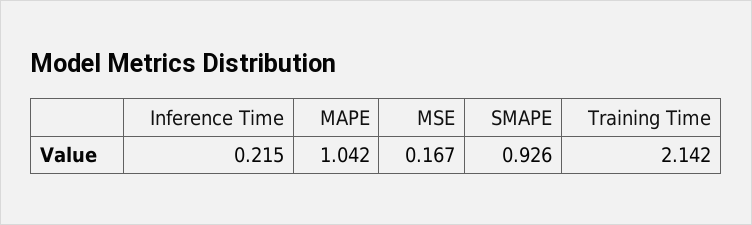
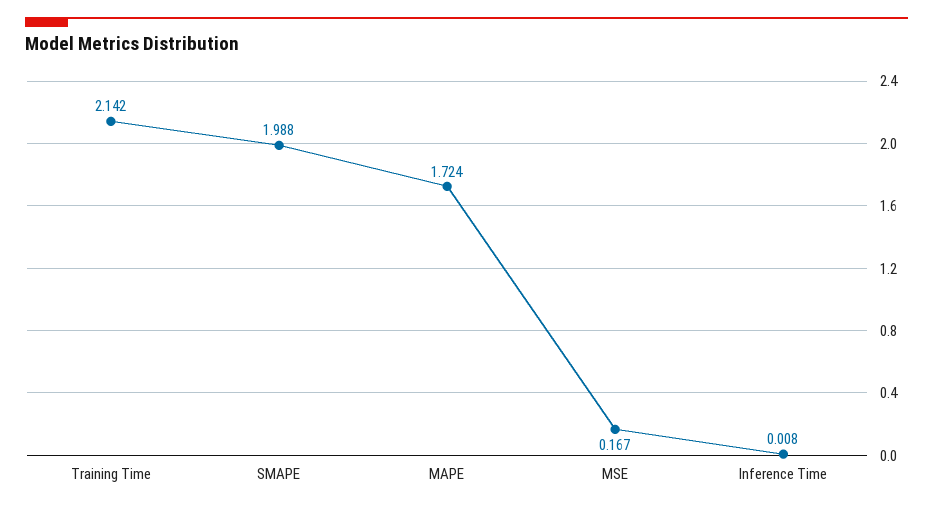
Inference Time: 0.215 -> 0.008
MAPE: 1.042 -> 1.724
SMAPE: 0.926 -> 1.988

